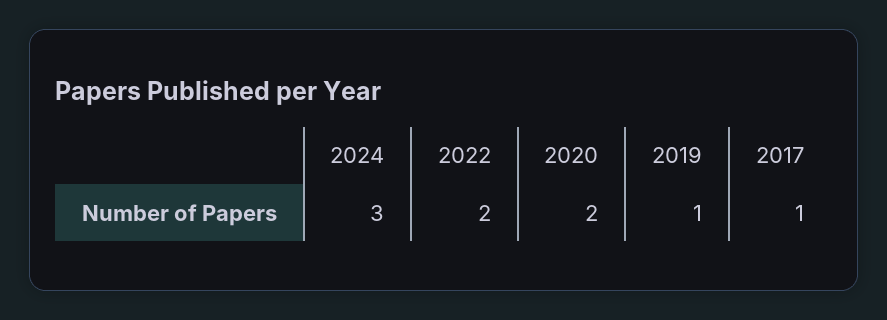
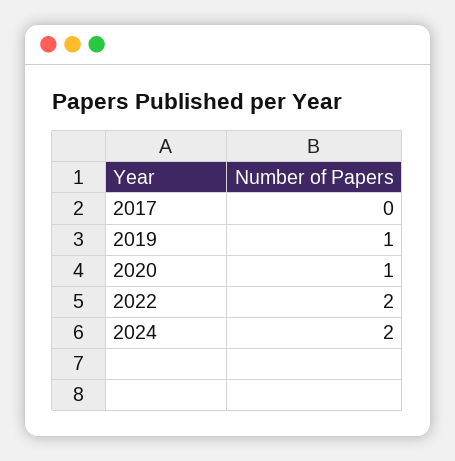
2024: 3 -> 2
2020: 2 -> 1
2017: 1 -> 0

